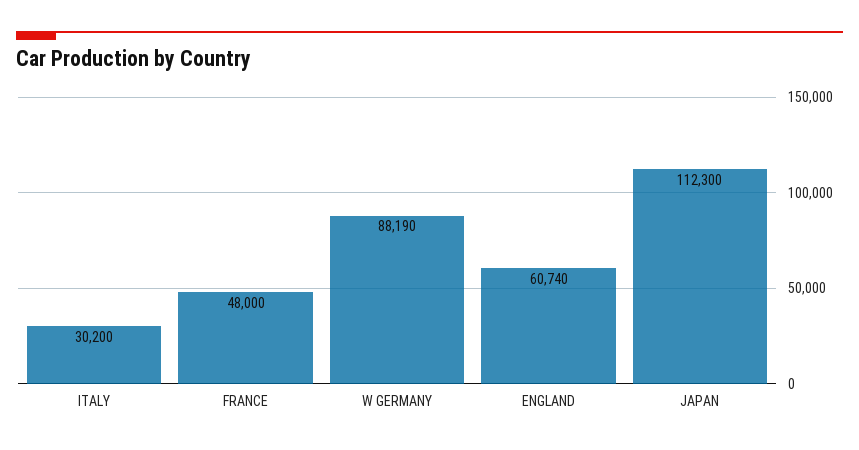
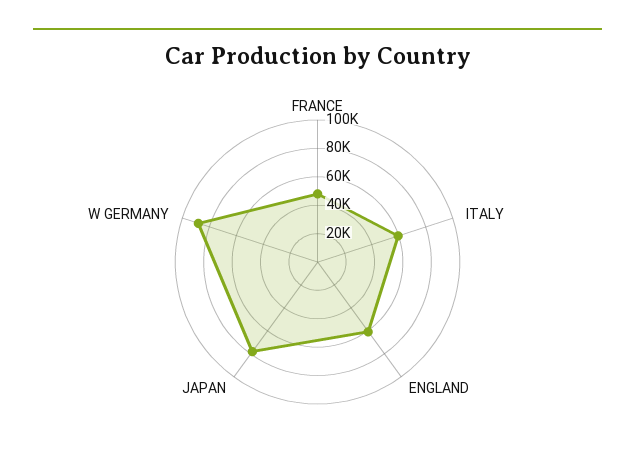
ITALY: 30200 -> 60000
JAPAN: 112300 -> 80000

